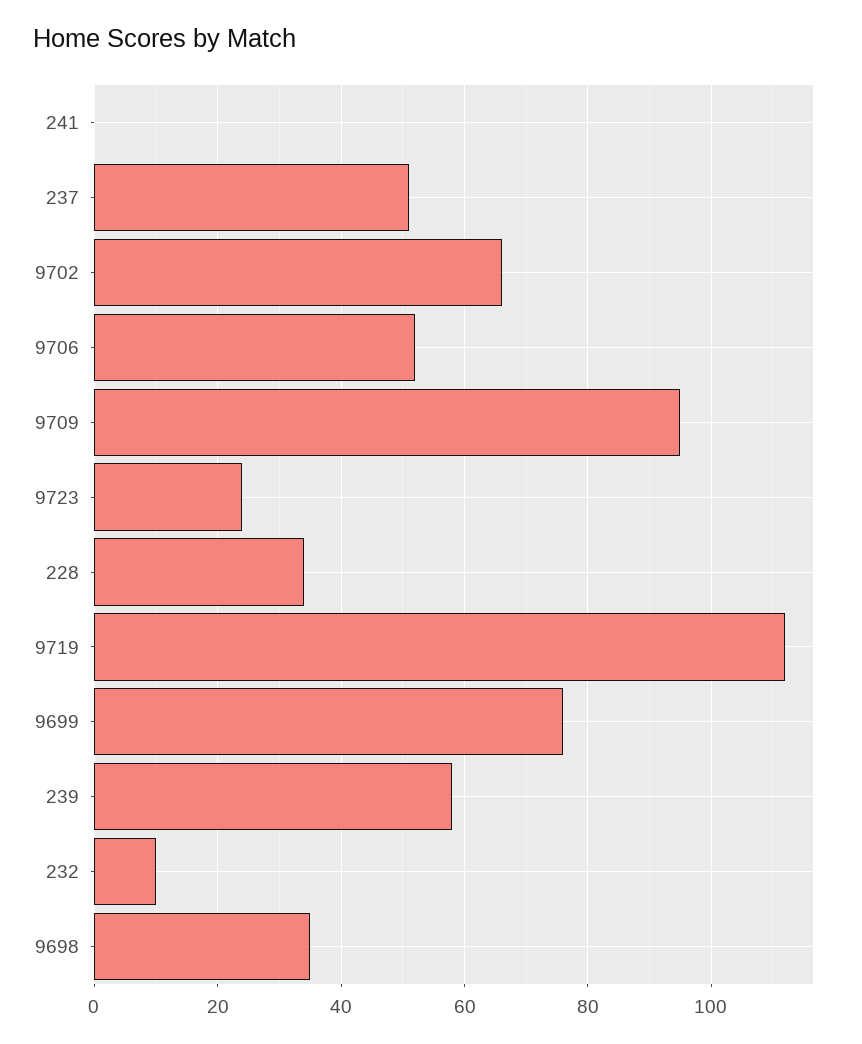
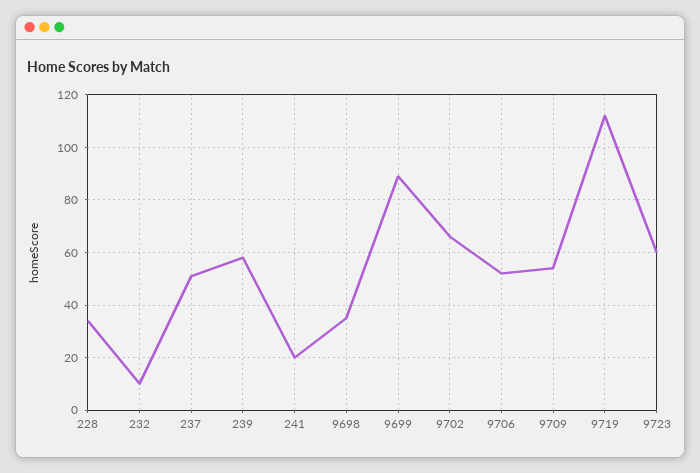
241: 0 -> 20
9709: 95 -> 55
9723: 25 -> 60
9699: 75 -> 90

